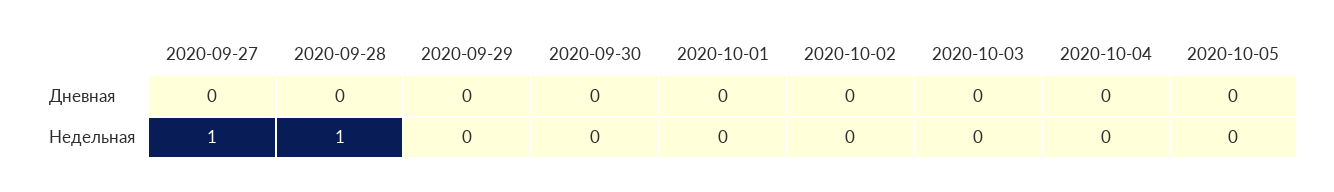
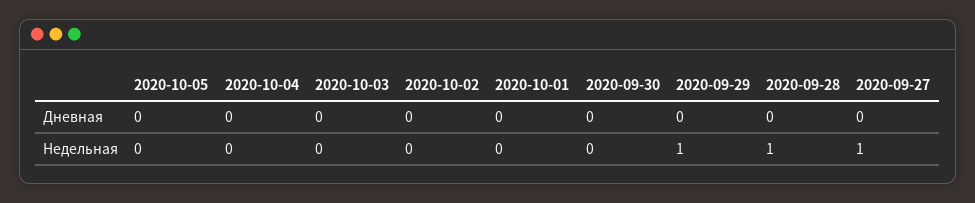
2020-09-29, Недельная: 0 -> 1

